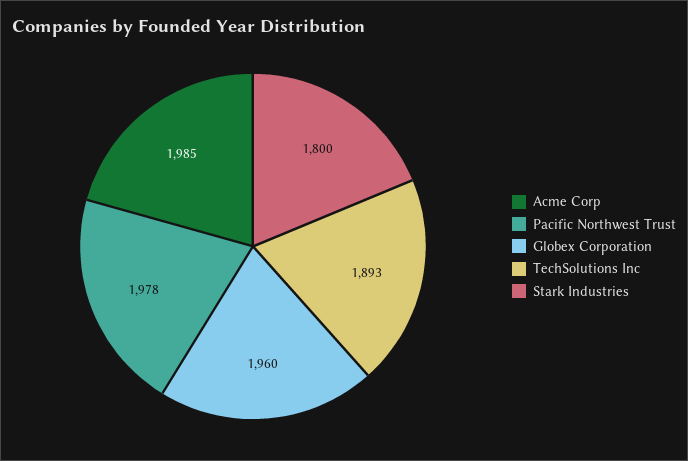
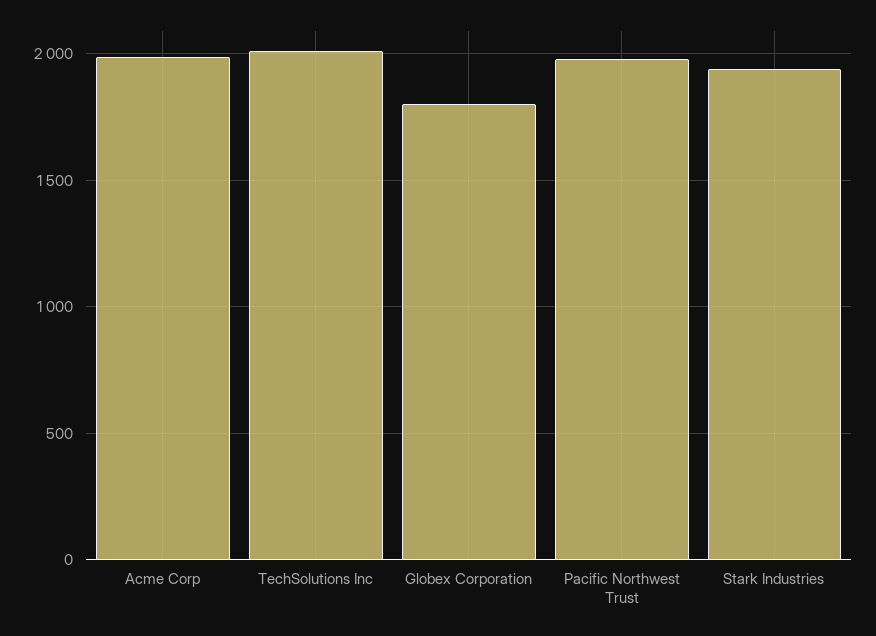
Globex Corporation: 1960 -> 1800
TechSolutions Inc: 1893 -> 2000
Stark Industries: 1800 -> 1950

